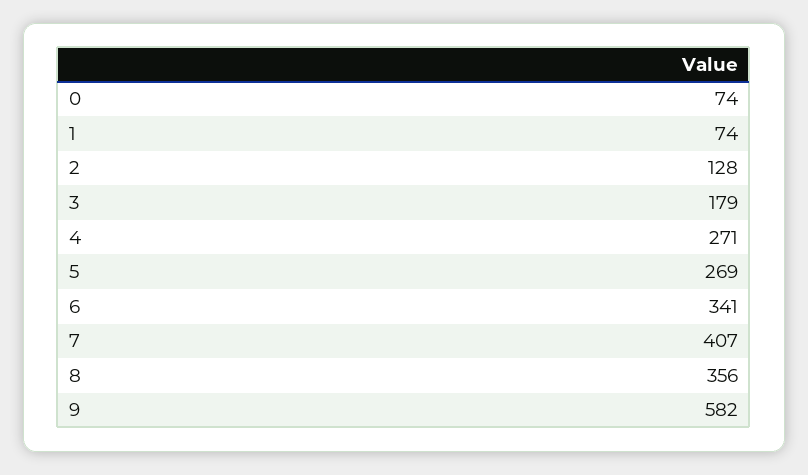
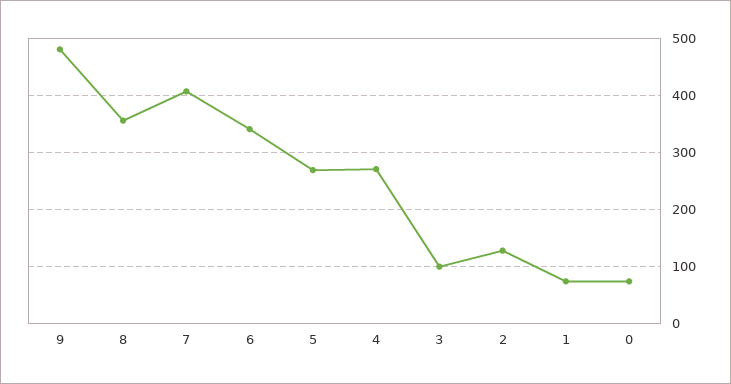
3: 179 -> 100
9: 582 -> 480

